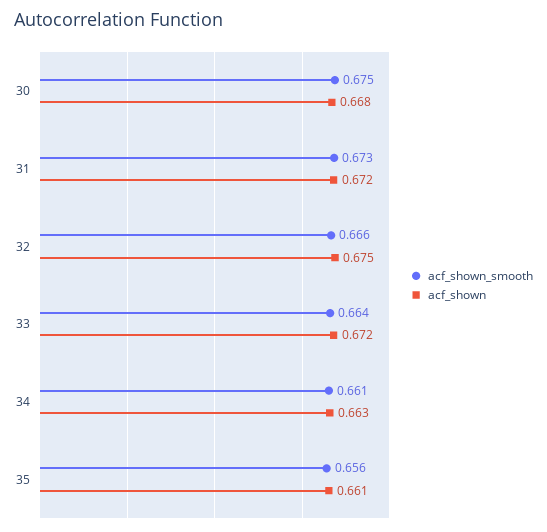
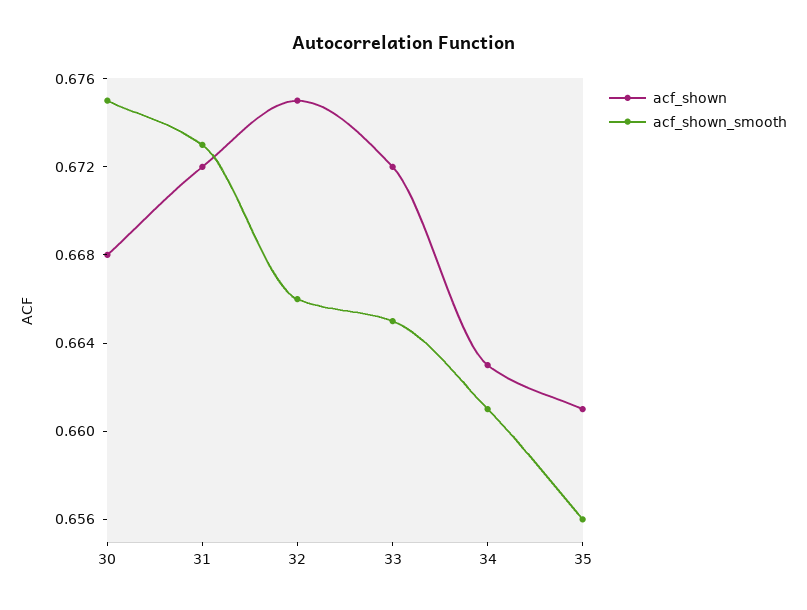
acf_shown_smooth, 33: 0.664 -> 0.665

